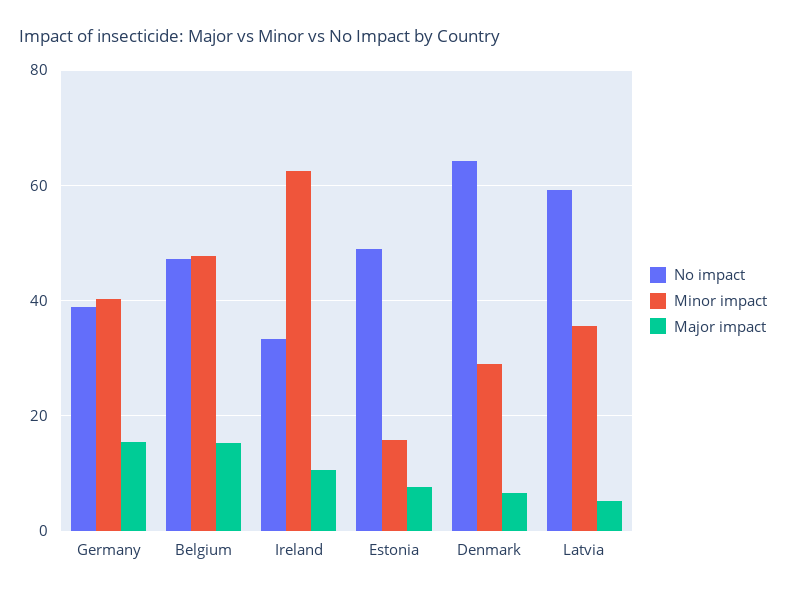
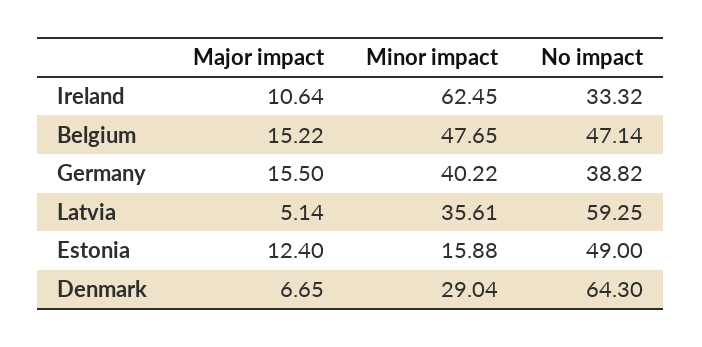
Major impact, Estonia: 8 -> 12.4

